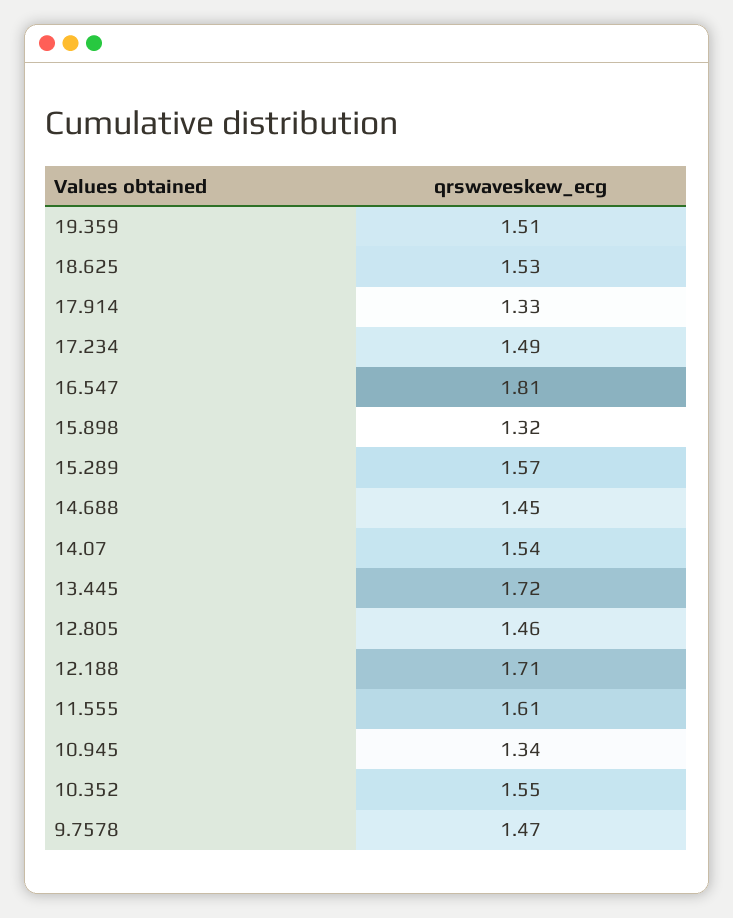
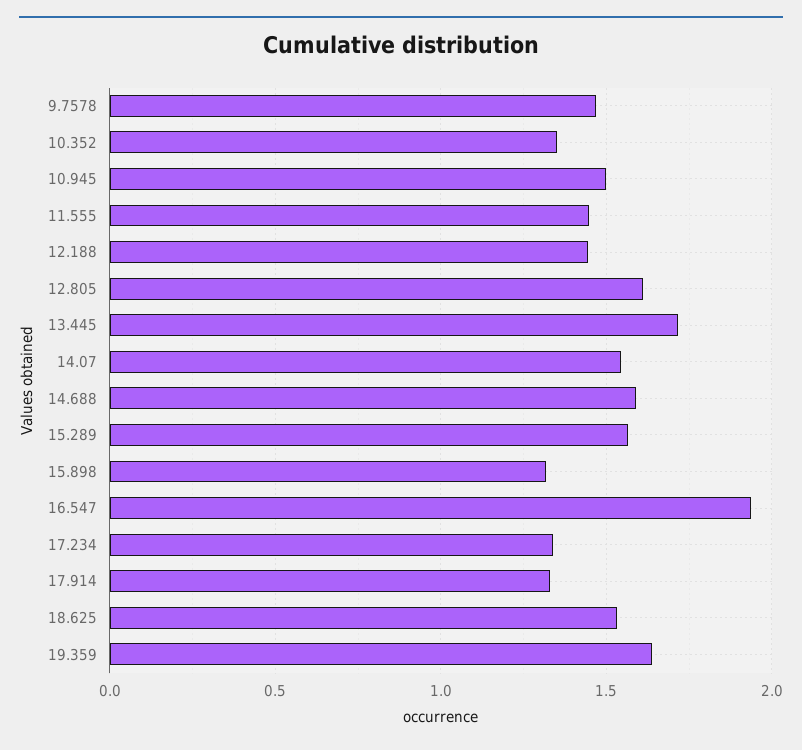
19.359: 1.51 -> 1.65
17.234: 1.49 -> 1.35
16.547: 1.81 -> 1.95
14.688: 1.45 -> 1.6
12.805: 1.46 -> 1.6
12.188: 1.71 -> 1.45
11.555: 1.61 -> 1.45
10.945: 1.34 -> 1.5
10.352: 1.55 -> 1.35

